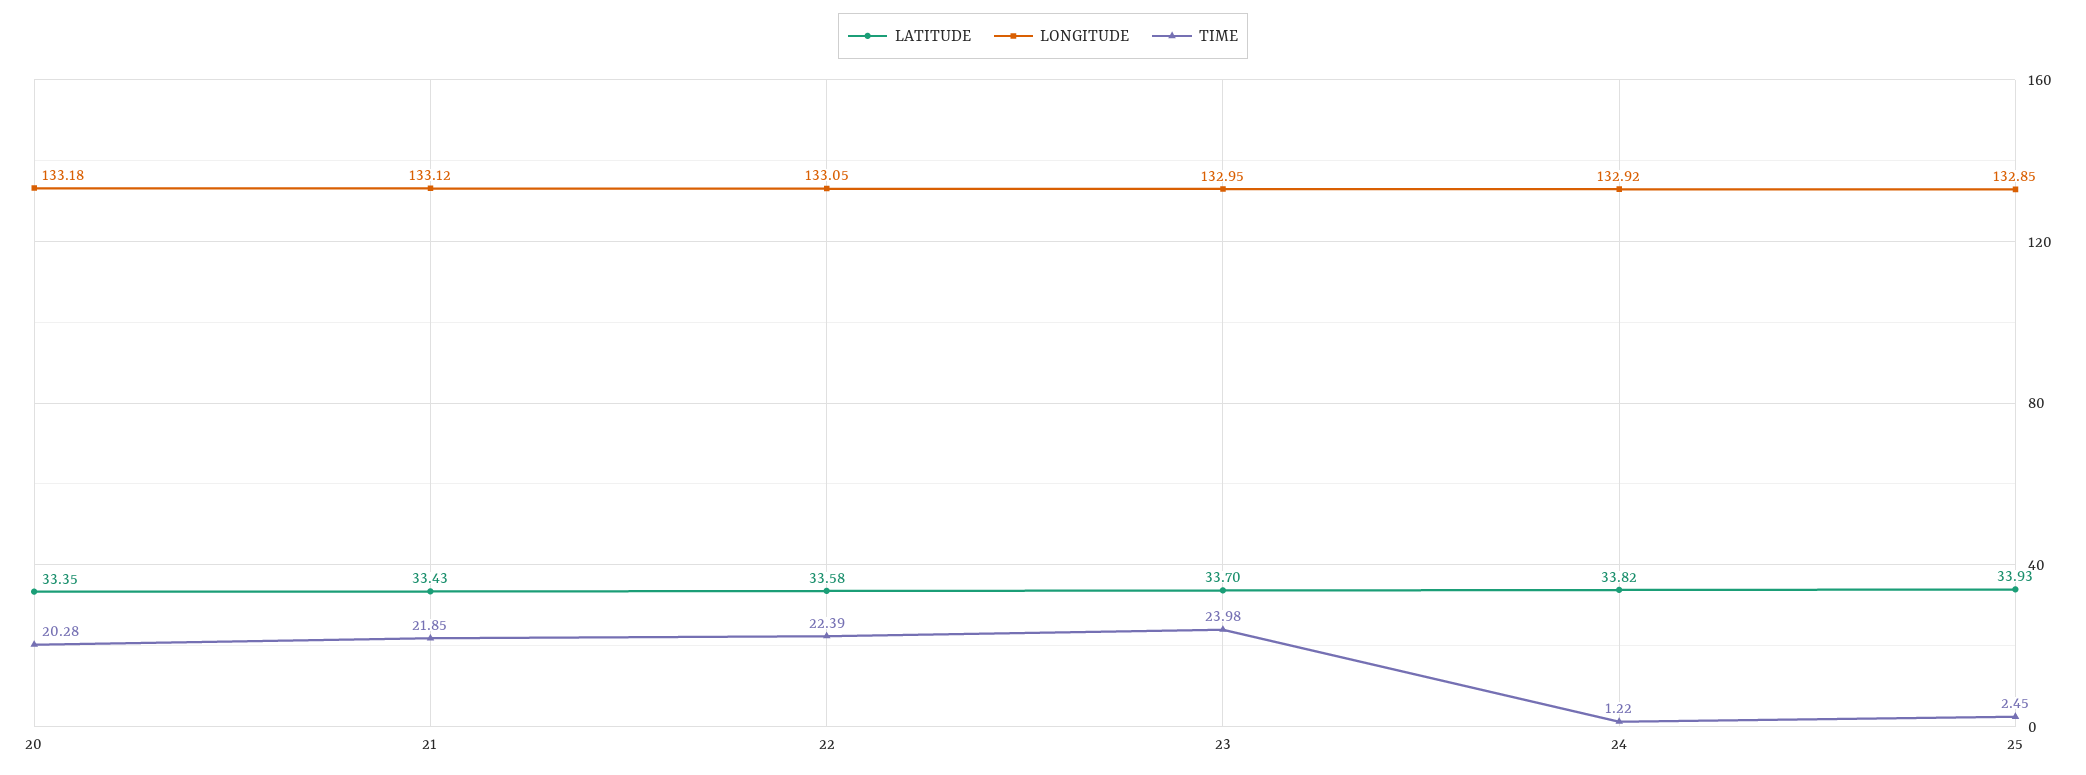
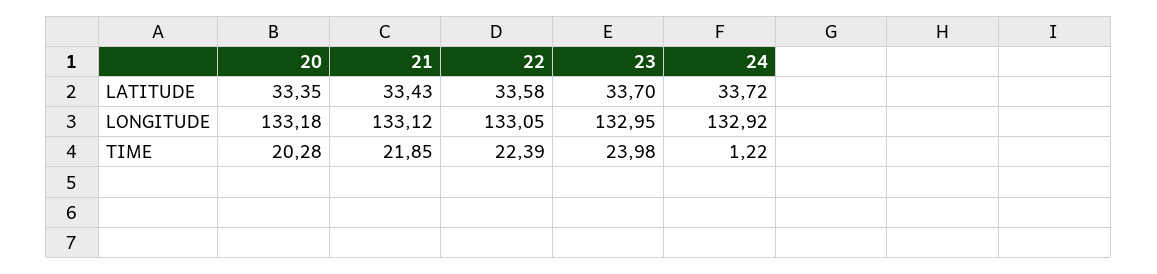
LATITUDE, 24: 33.82 -> 33.72
LATITUDE, 25: 33.93 -> none
LONGITUDE, 25: 132.85 -> none
TIME, 25: 2.45 -> none

